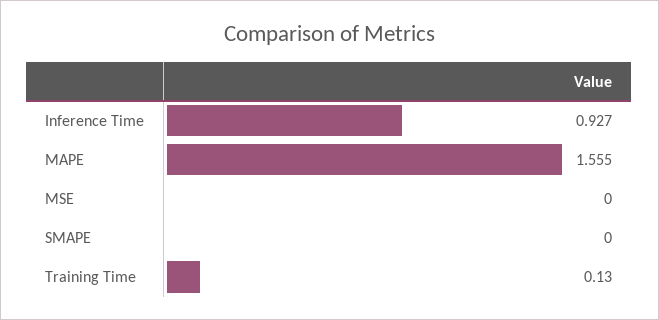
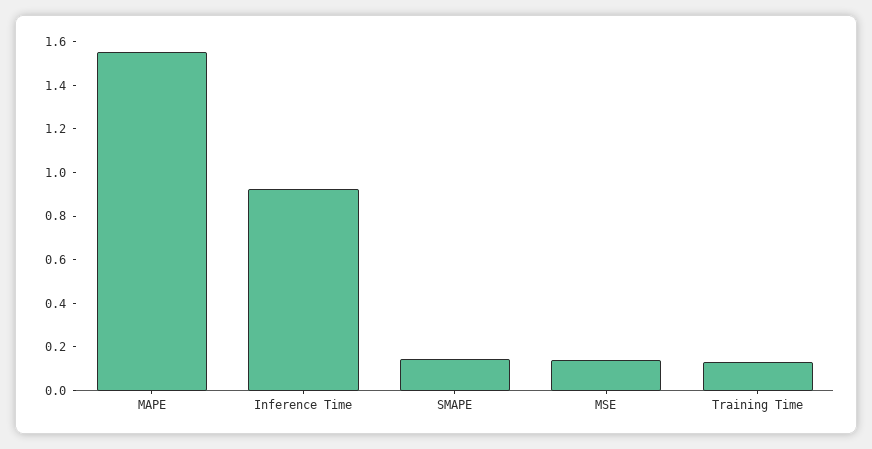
MSE: 0 -> 0.15
SMAPE: 0 -> 0.15

